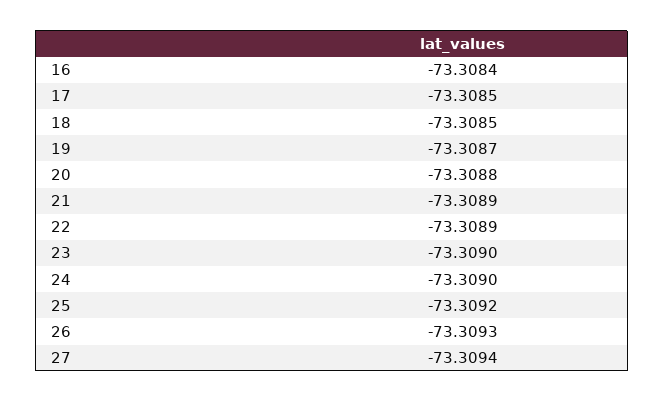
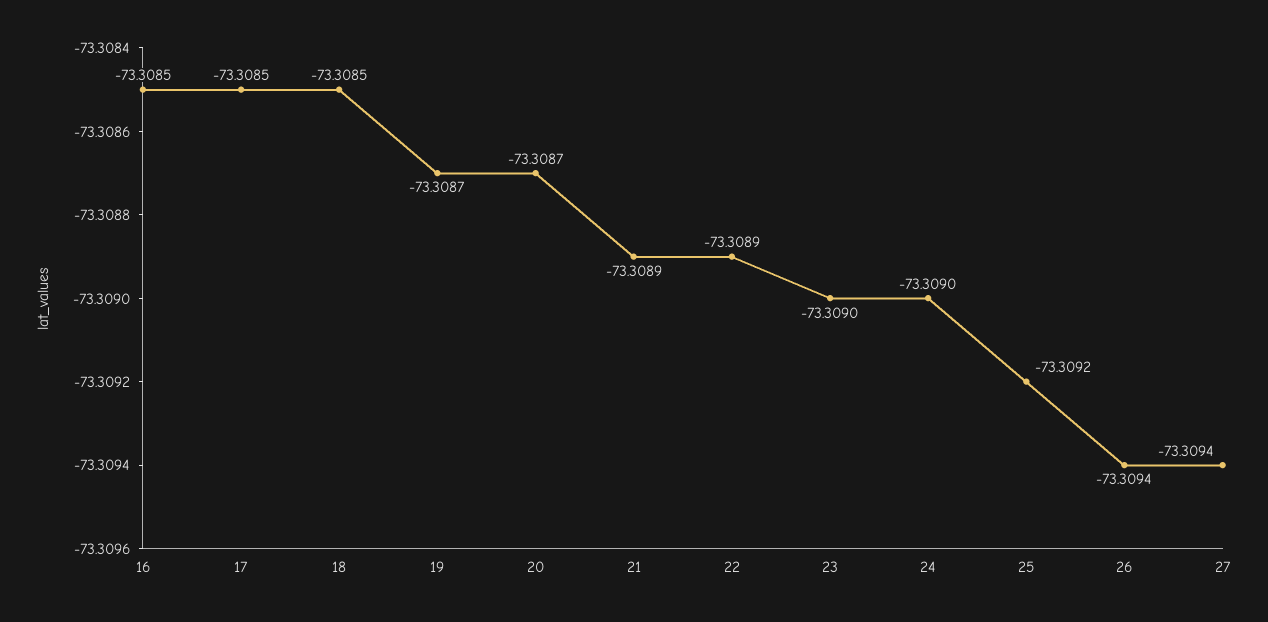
16: -73.3084 -> -73.3085
20: -73.3088 -> -73.3087
26: -73.3093 -> -73.3094

